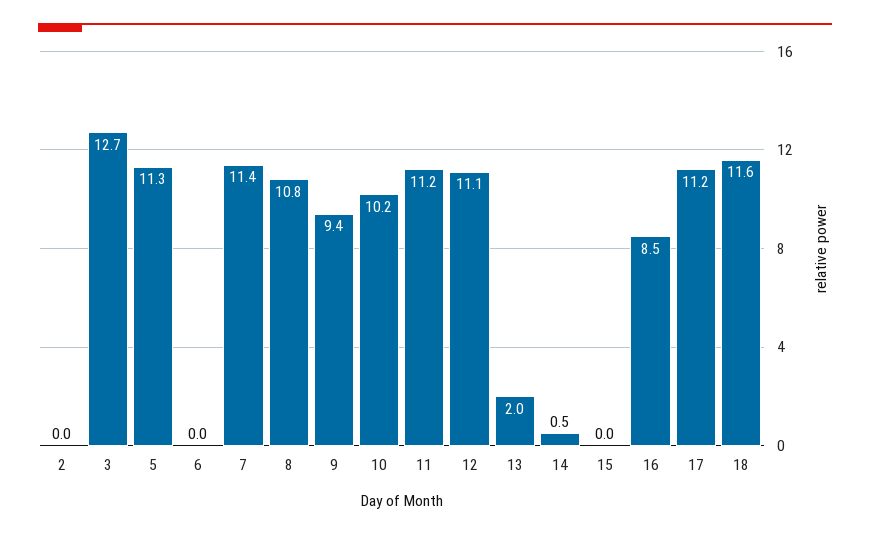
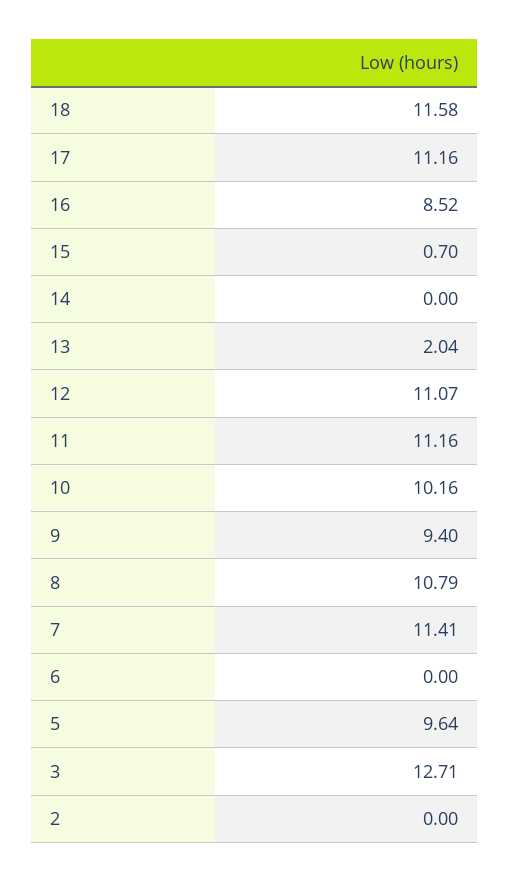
5: 11.3 -> 9.64
14: 0.5 -> 0
15: 0 -> 0.7

